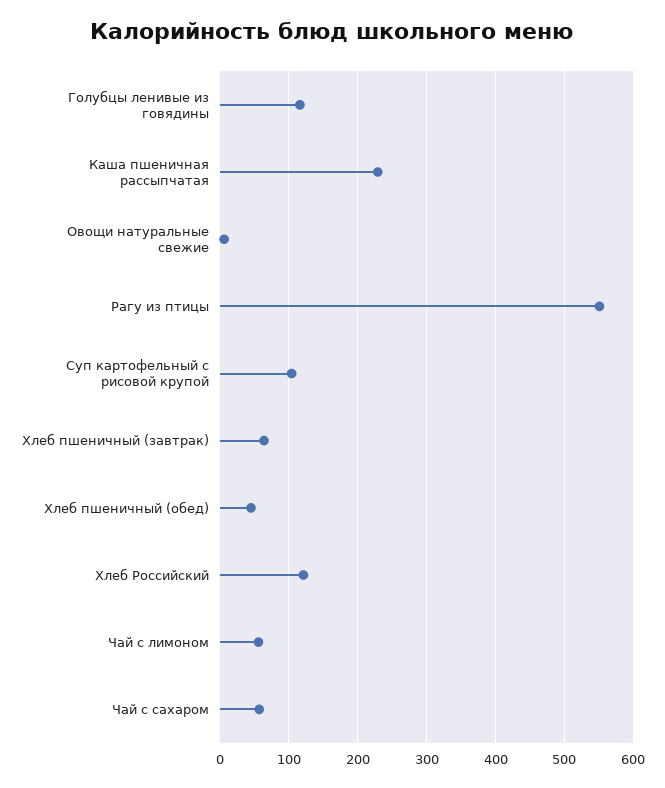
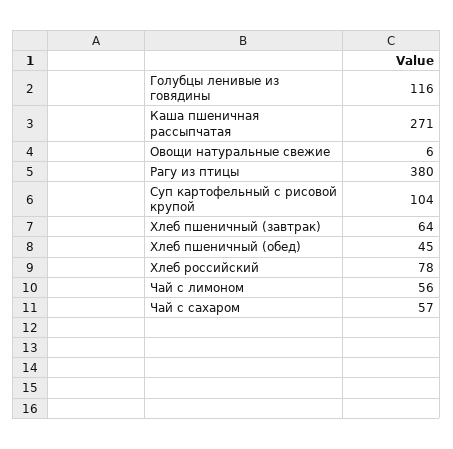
Каша пшеничная рассыпчатая: 230 -> 271
Рагу из птицы: 550 -> 380
Хлеб Российский: 120 -> 78

